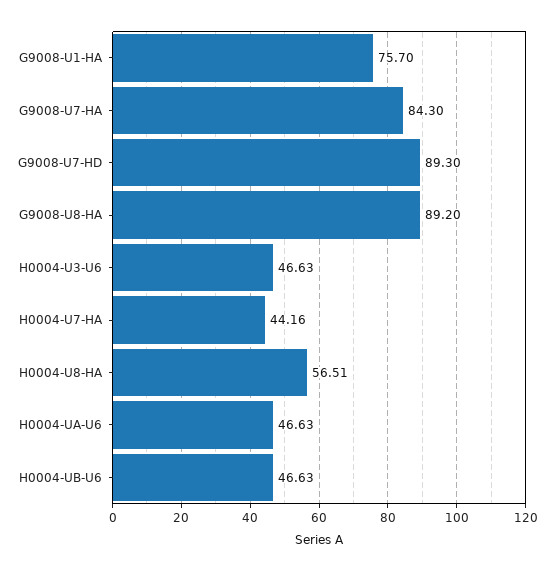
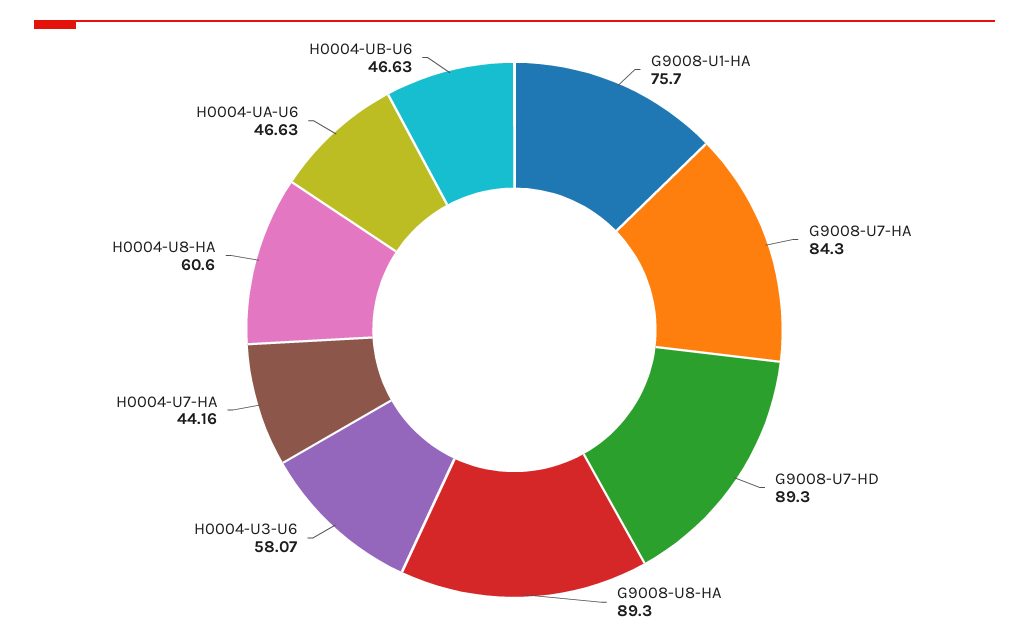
G9008-U8-HA: 89.2 -> 89.3
H0004-U3-U6: 46.63 -> 58.07
H0004-U8-HA: 56.51 -> 60.6

